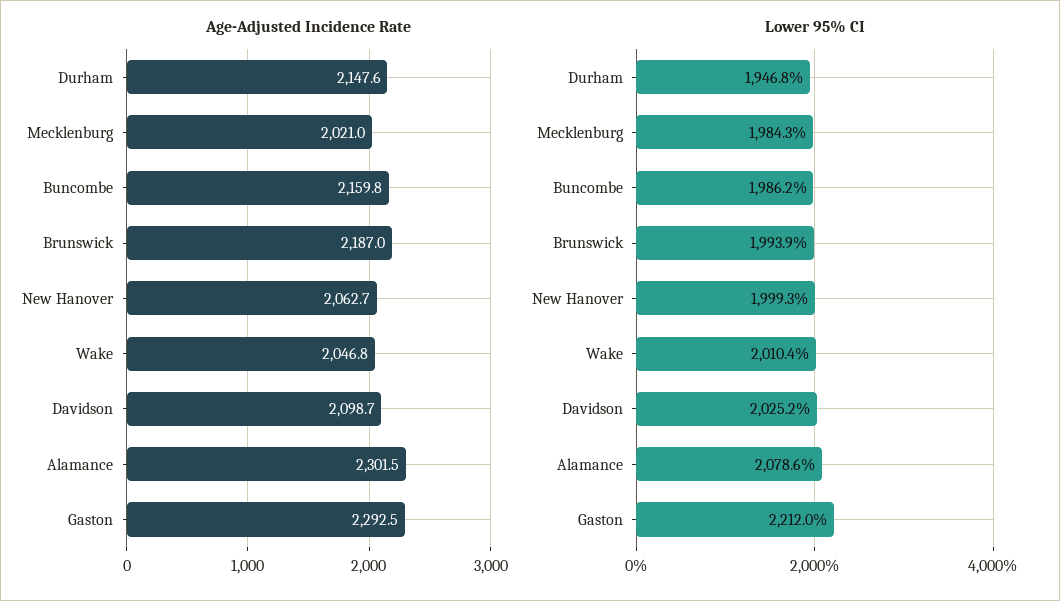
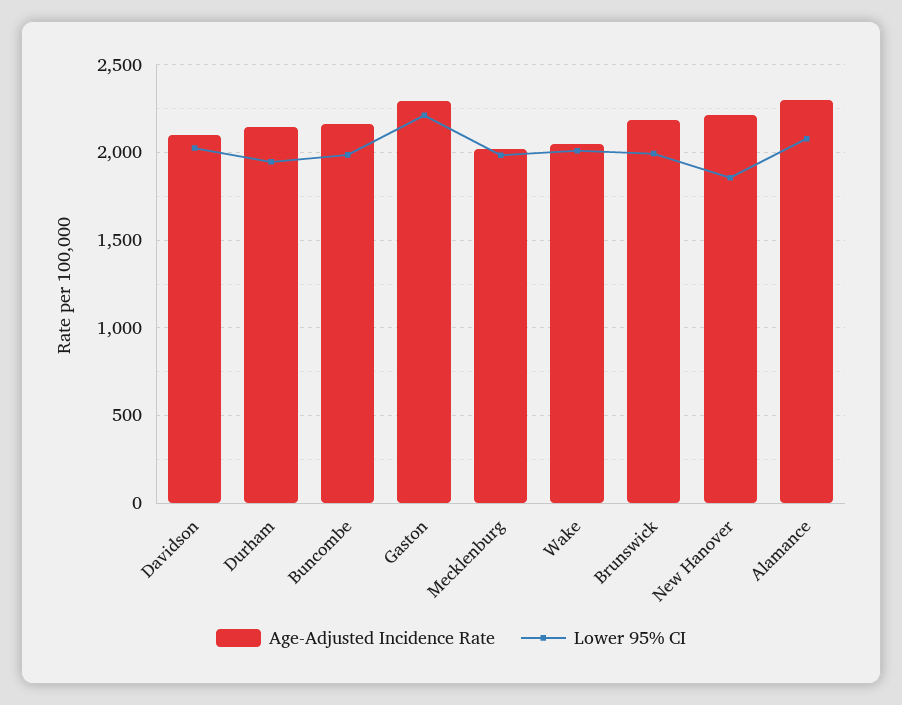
Age-Adjusted Incidence Rate, New Hanover: 2062.7 -> 2200
Lower 95% CI, New Hanover: 1999.3 -> 1850

